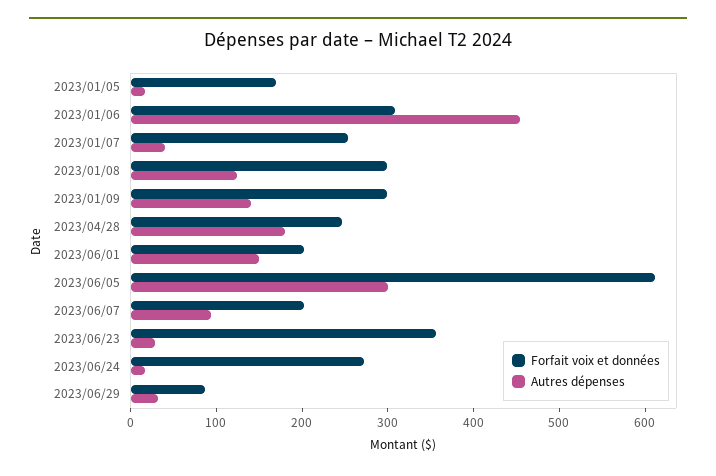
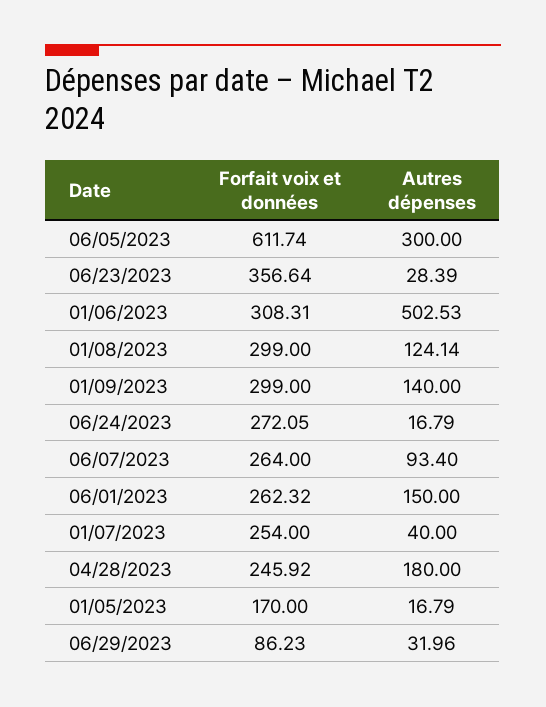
Autres dépenses, 2023/01/06: 460 -> 502.53
Forfait voix et données, 2023/06/01: 200 -> 262.32
Forfait voix et données, 2023/06/07: 200 -> 264

